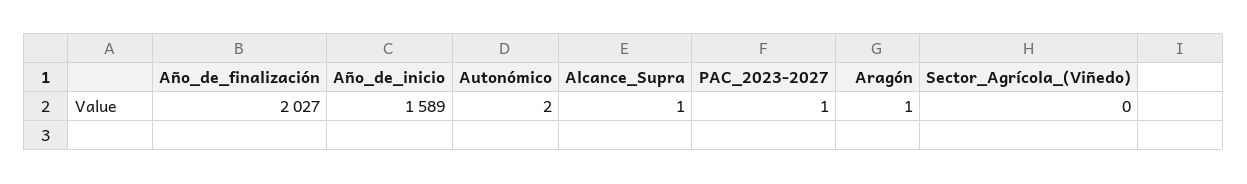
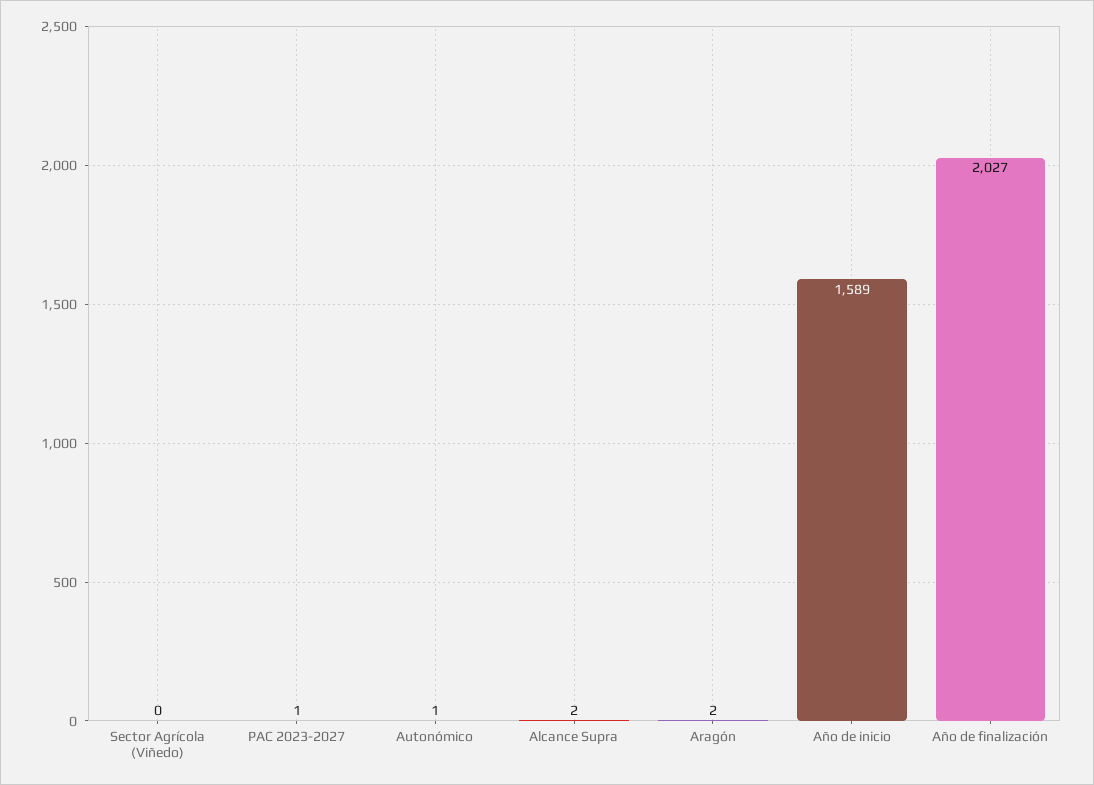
Autonómico: 2 -> 1
Alcance_Supra: 1 -> 2
Aragón: 1 -> 2

